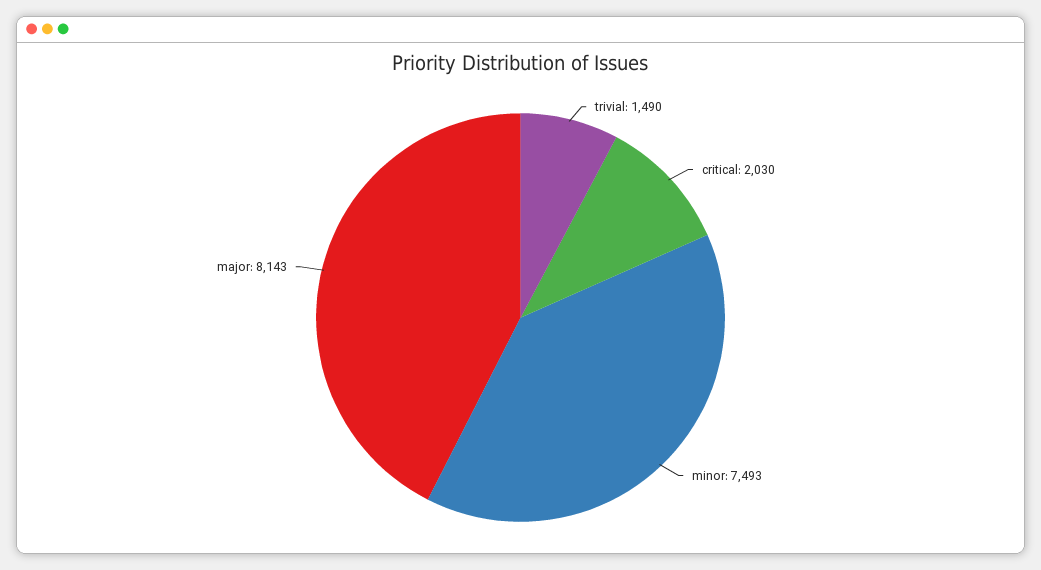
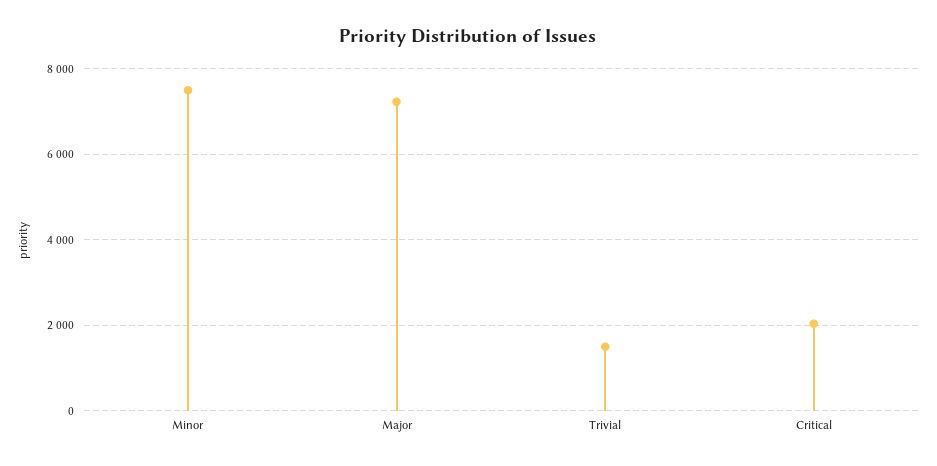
major: 8143 -> 7200

